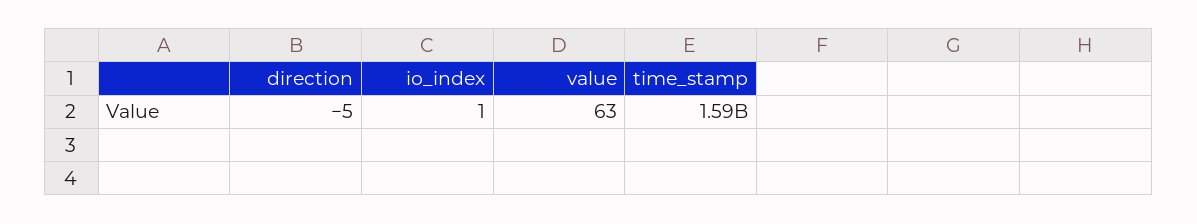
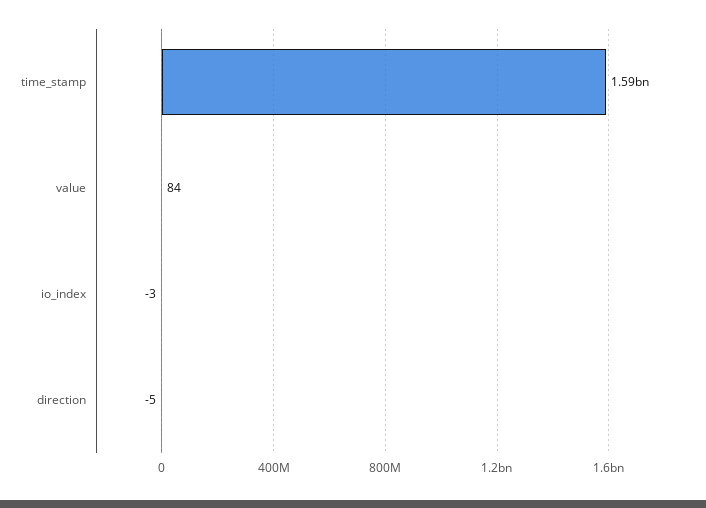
io_index: 1 -> -3
value: 63 -> 84

